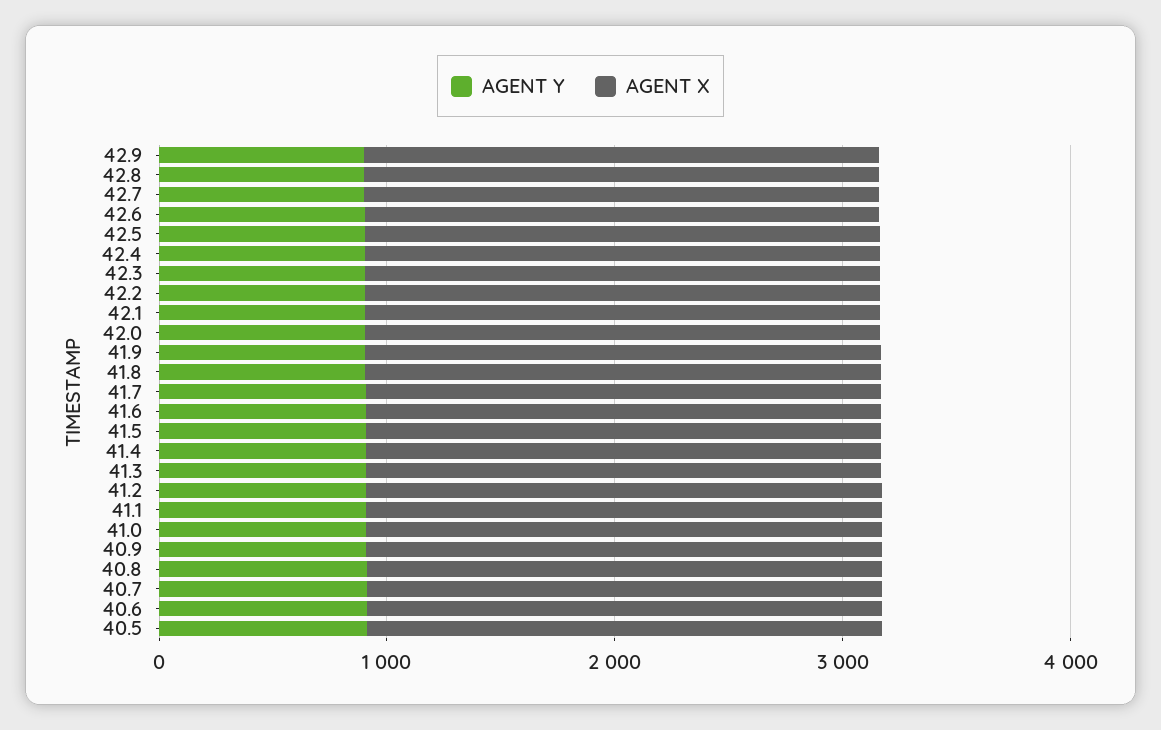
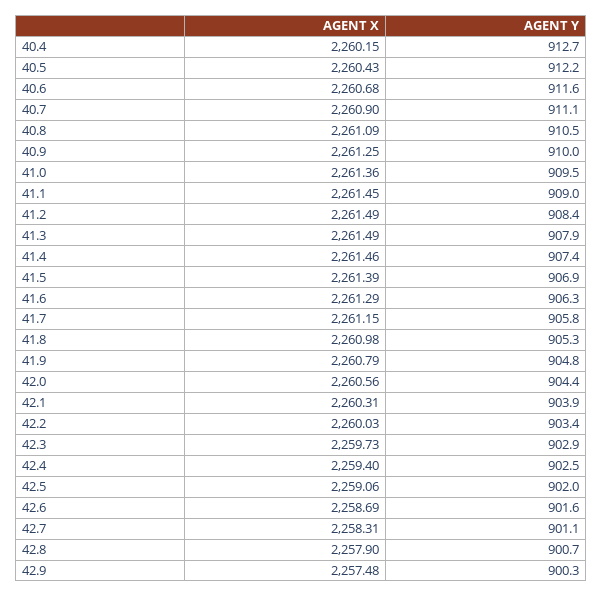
AGENT X, 40.4: none -> 2260.15
AGENT Y, 40.4: none -> 912.7

